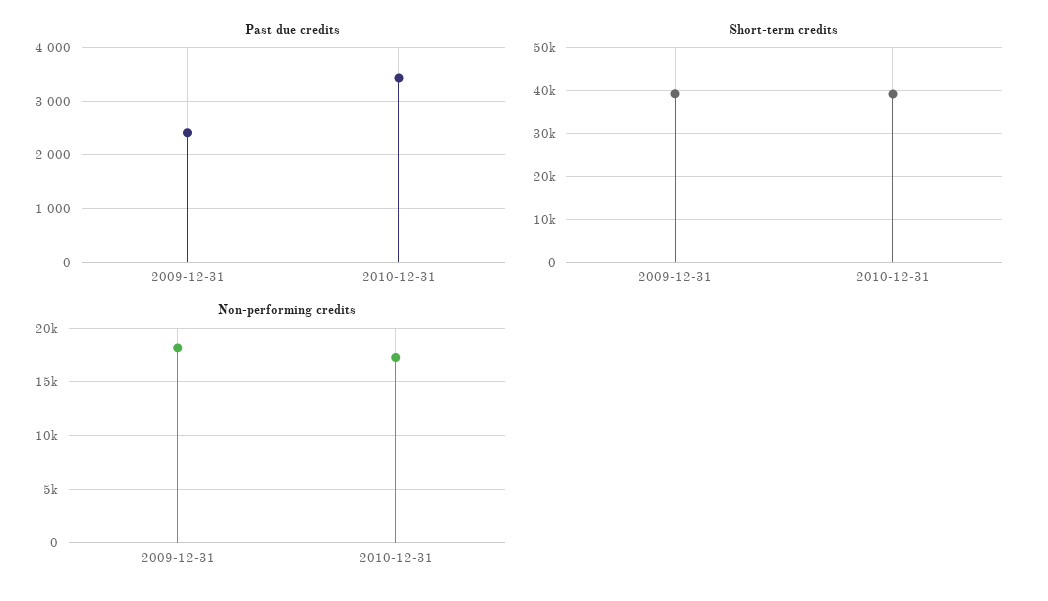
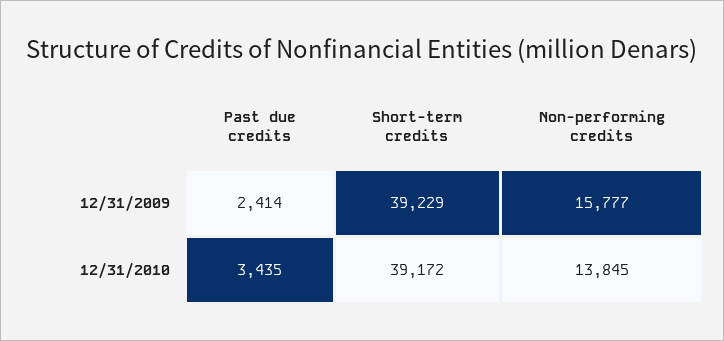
Non-performing credits, 2009-12-31: 18000 -> 15777
Non-performing credits, 2010-12-31: 17000 -> 13845

